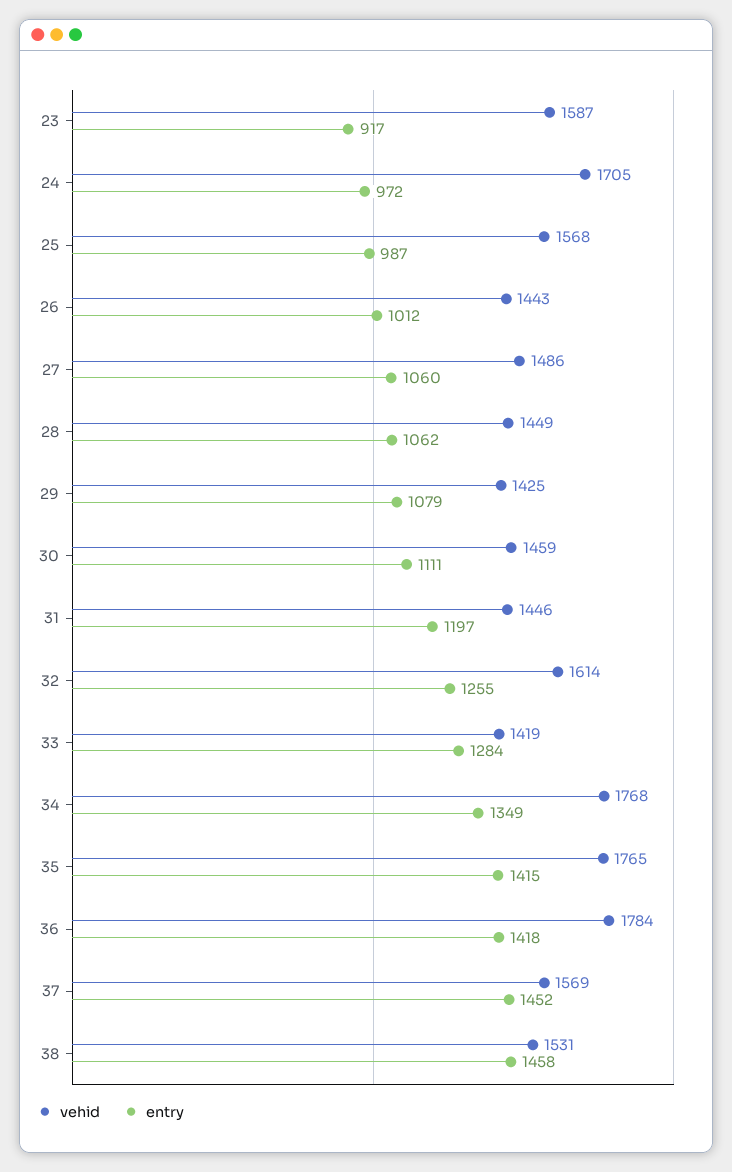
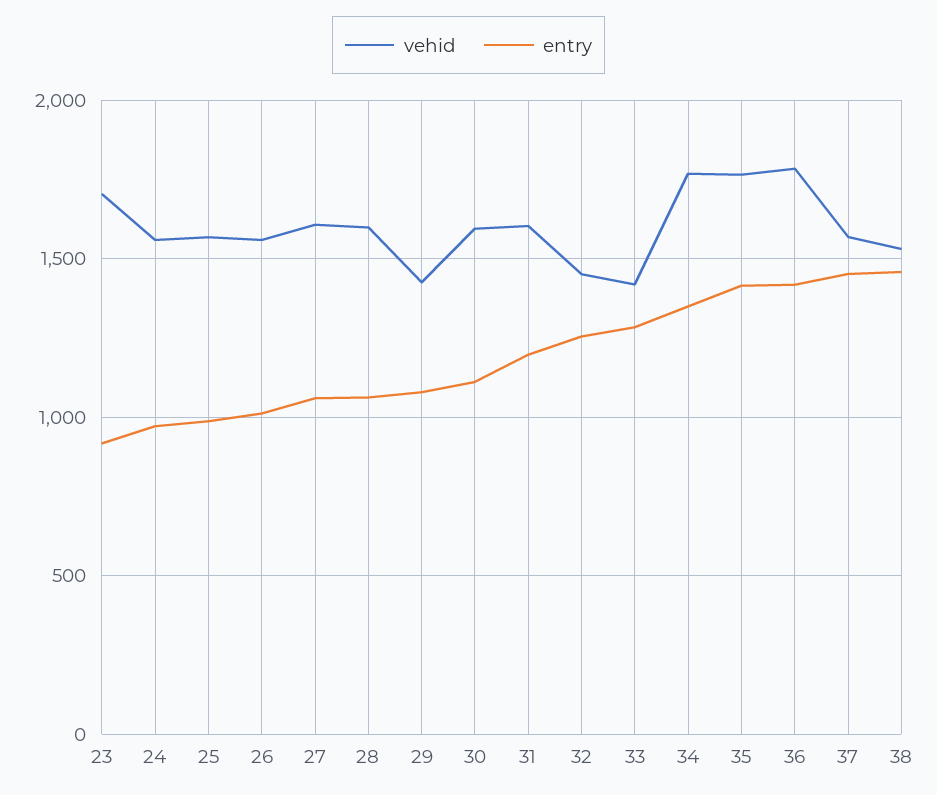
vehid, 23: 1587 -> 1700
vehid, 24: 1705 -> 1550
vehid, 26: 1443 -> 1550
vehid, 27: 1486 -> 1600
vehid, 28: 1449 -> 1600
vehid, 30: 1459 -> 1600
vehid, 31: 1446 -> 1600
vehid, 32: 1614 -> 1450

